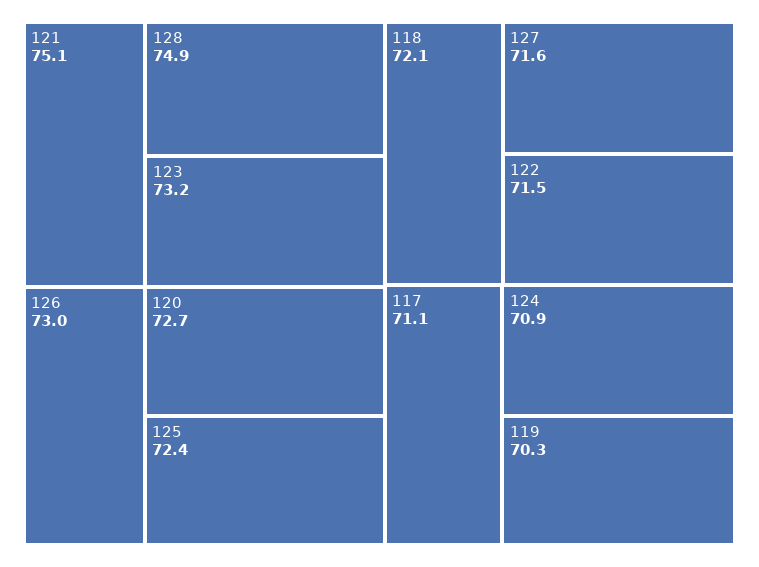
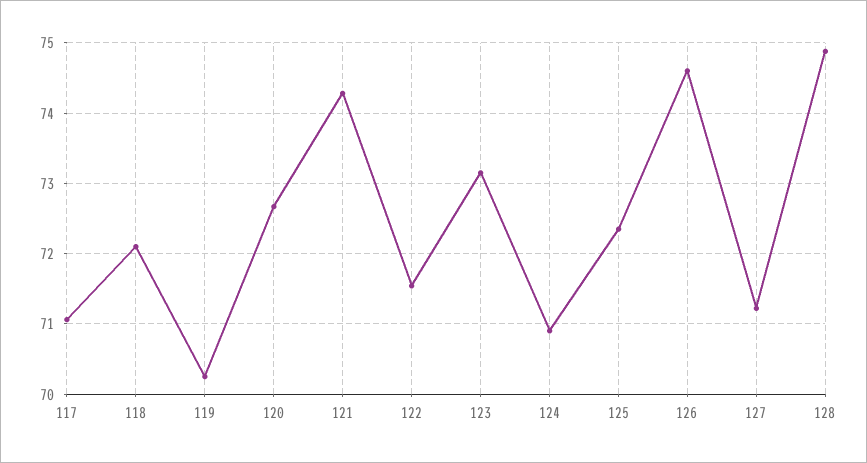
121: 75.1 -> 74.3
126: 73 -> 74.6
127: 71.6 -> 71.2

